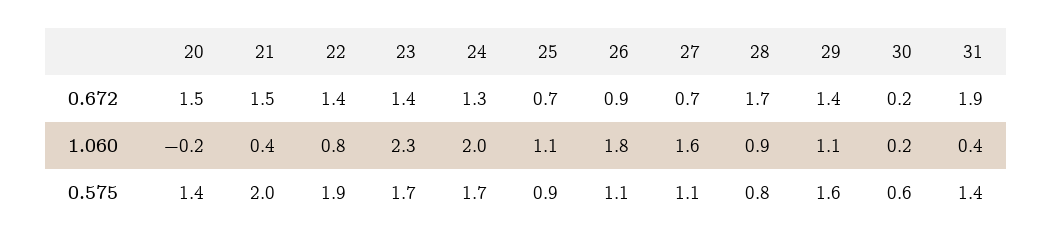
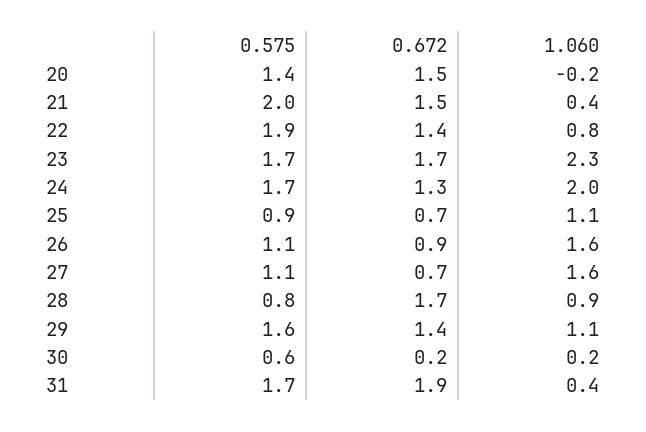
23, 0.672: 1.4 -> 1.7
26, 1.060: 1.8 -> 1.6
31, 0.575: 1.4 -> 1.7

